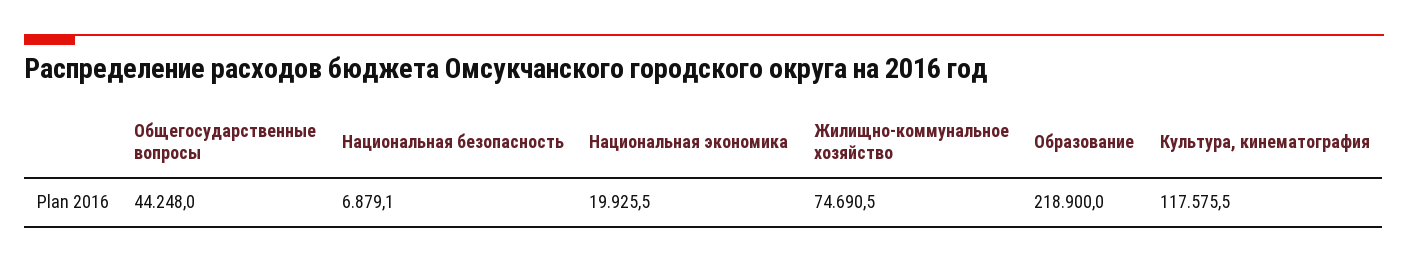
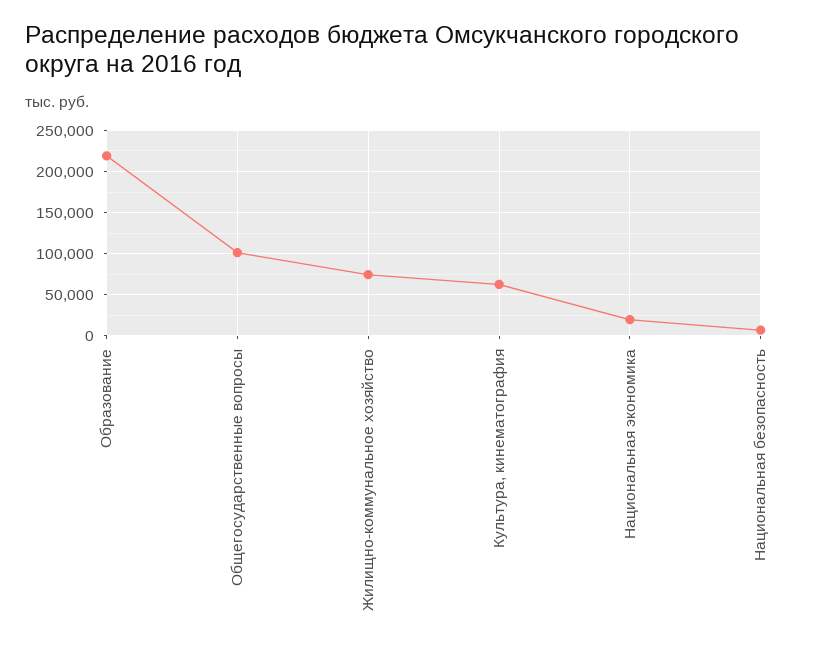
Общегосударственные вопросы: 44248 -> 100000
Культура, кинематография: 117575.5 -> 60000

